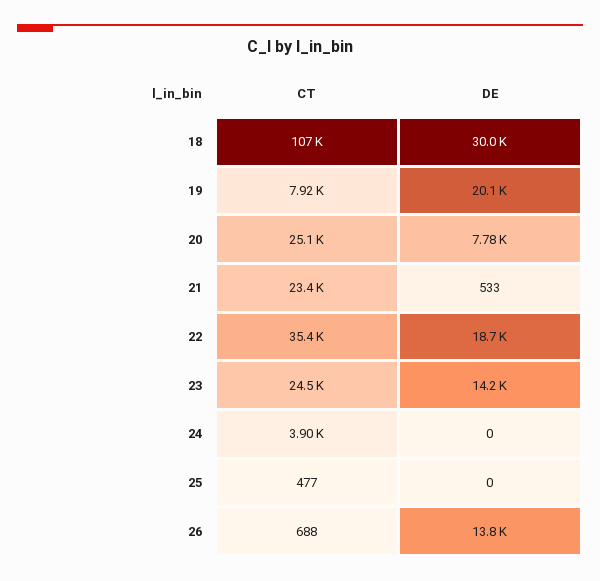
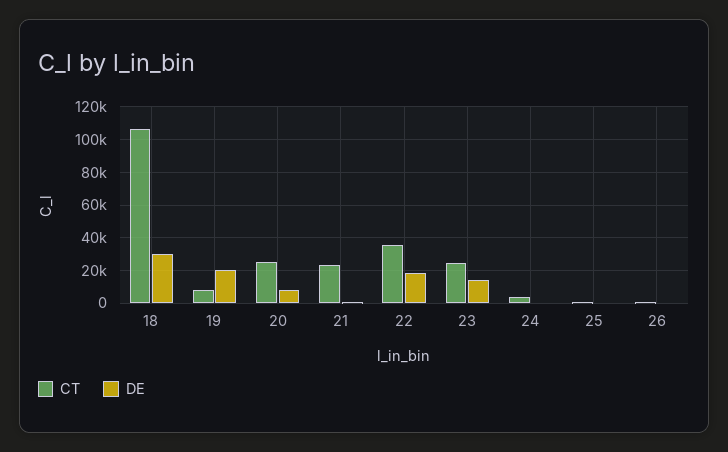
DE, 26: 13800 -> 0

